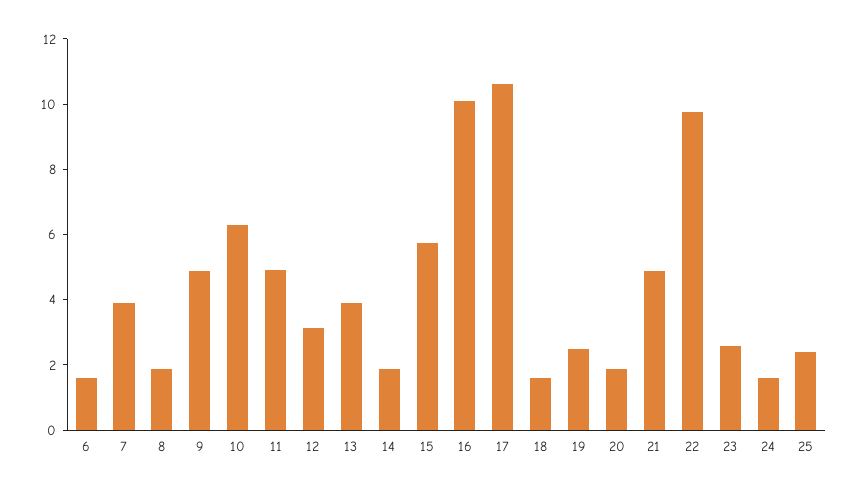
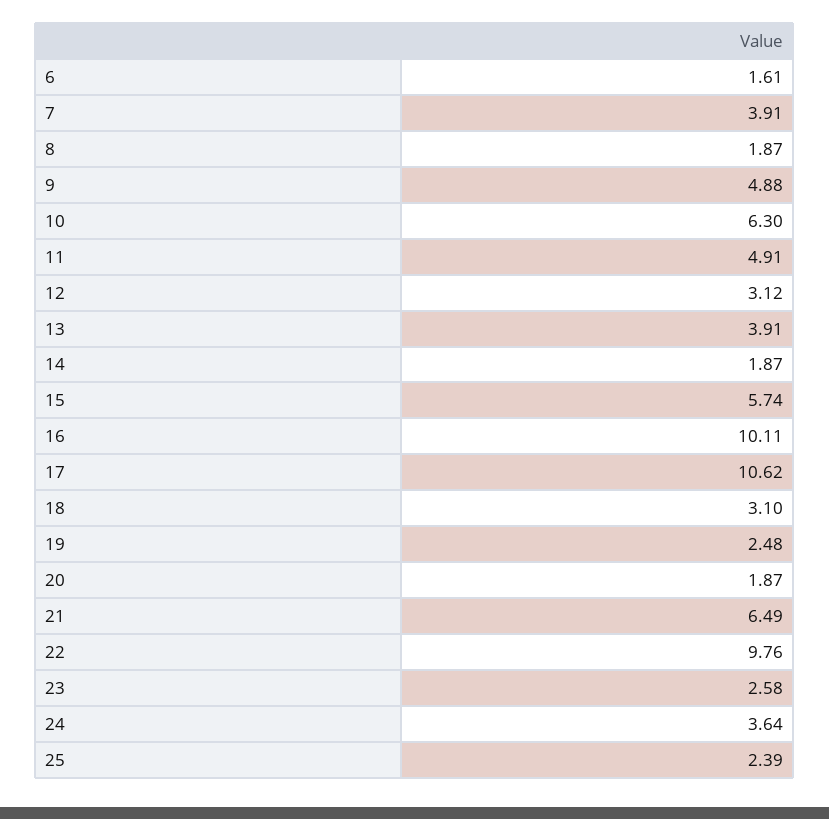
18: 1.5 -> 3.1
21: 5 -> 6.49
24: 1.5 -> 3.64

